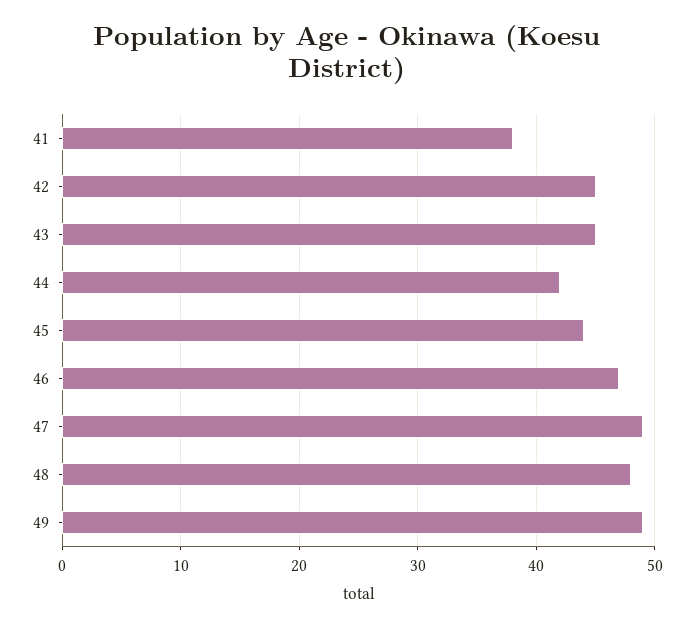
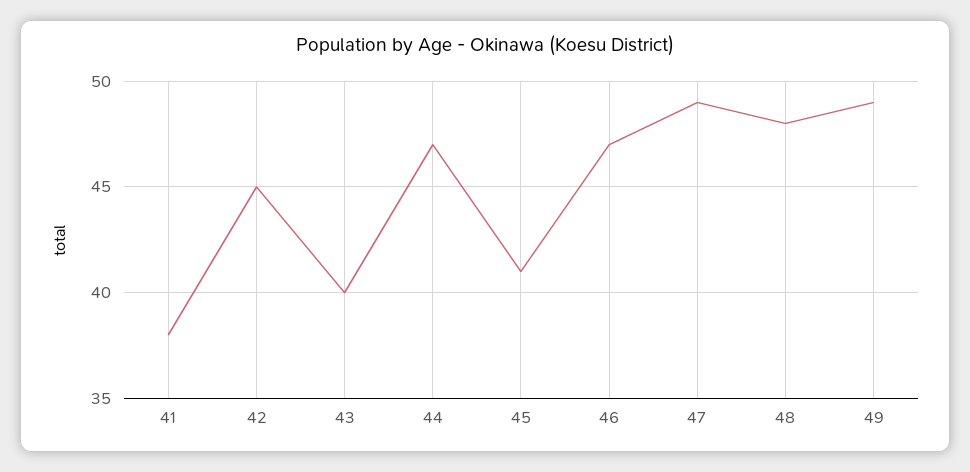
43: 45 -> 40
44: 42 -> 47
45: 44 -> 41

